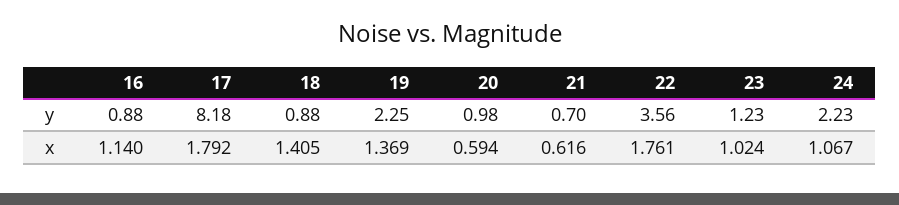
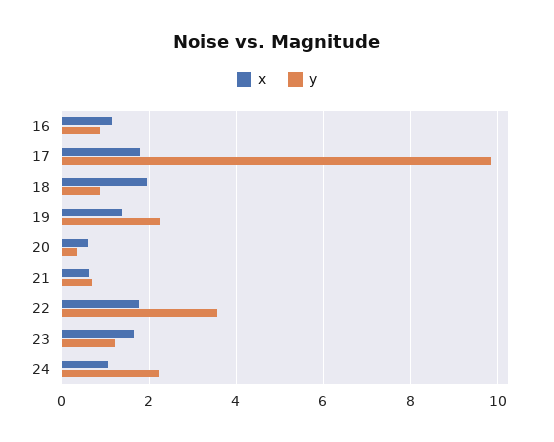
y, 17: 8.18 -> 9.8
y, 20: 0.98 -> 0.4
x, 18: 1.405 -> 2
x, 23: 1.024 -> 1.6

